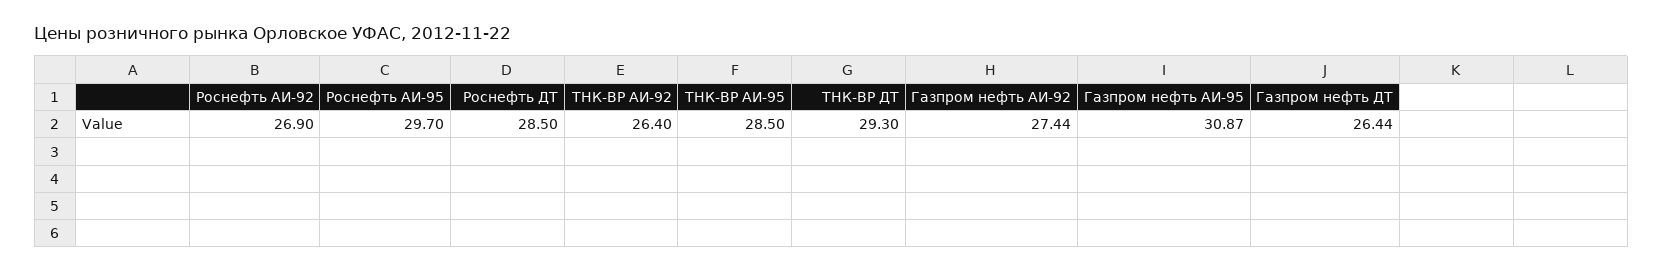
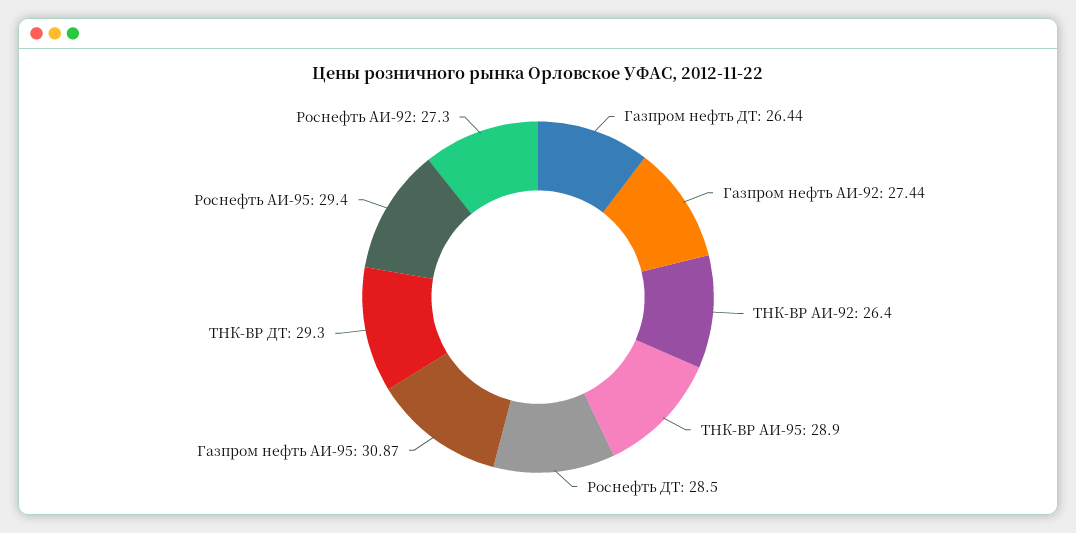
Роснефть АИ-92: 26.9 -> 27.3
Роснефть АИ-95: 29.7 -> 29.4
ТНК-ВР АИ-95: 28.5 -> 28.9

